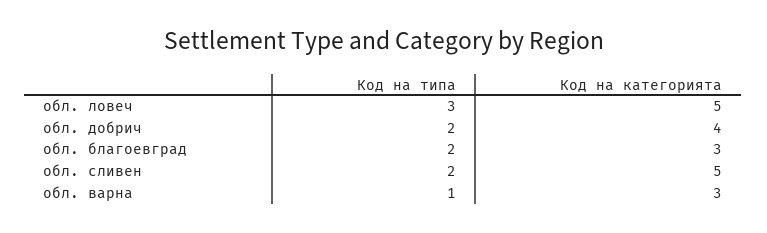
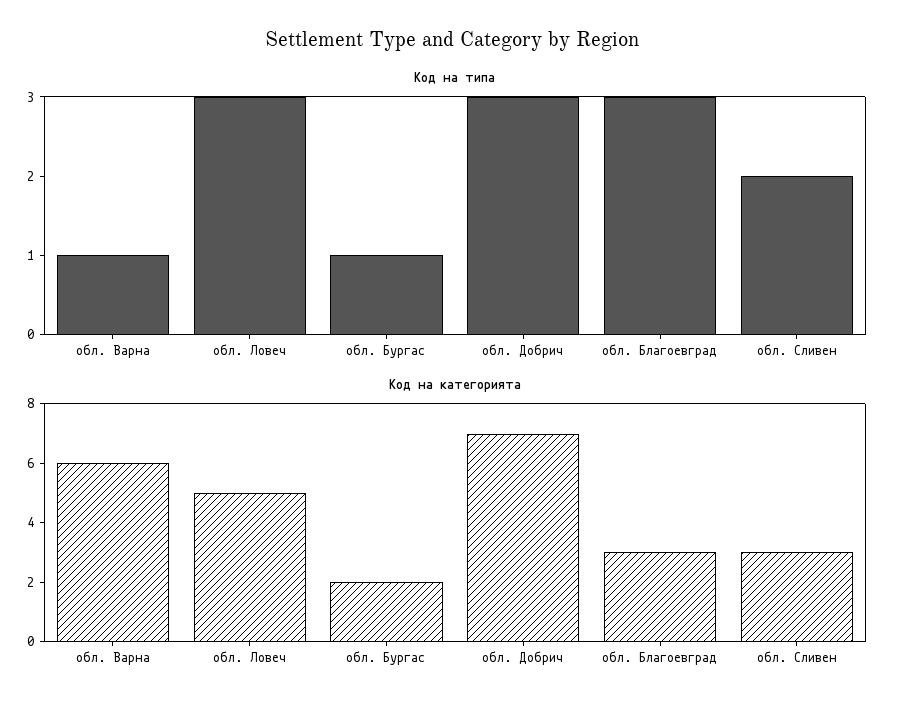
Код на типа, обл. добрич: 2 -> 3
Код на категорията, обл. добрич: 4 -> 7
Код на типа, обл. благоевград: 2 -> 3
Код на категорията, обл. сливен: 5 -> 3
Код на категорията, обл. варна: 3 -> 6
Код на типа, обл. Бургас: none -> 1
Код на категорията, обл. Бургас: none -> 2

